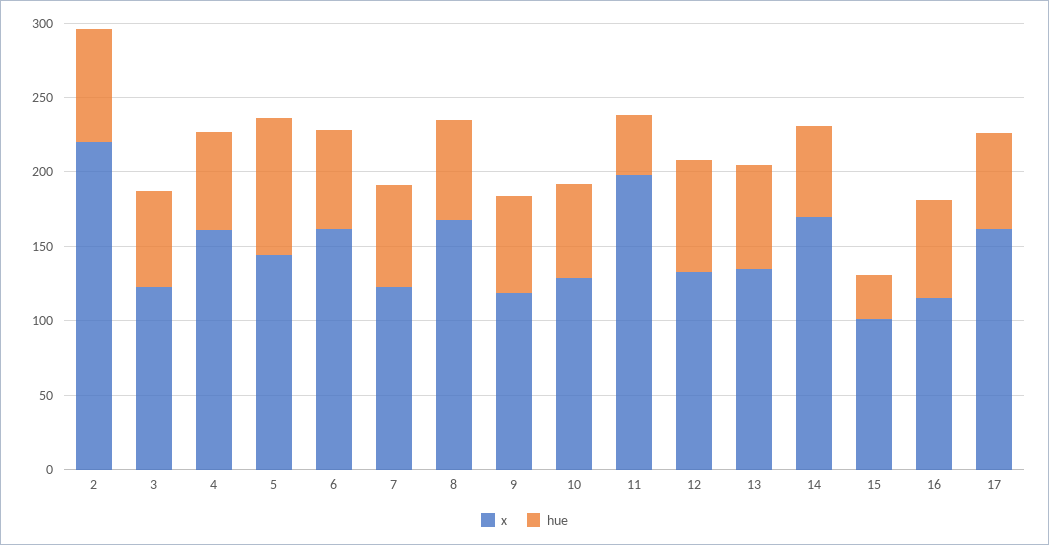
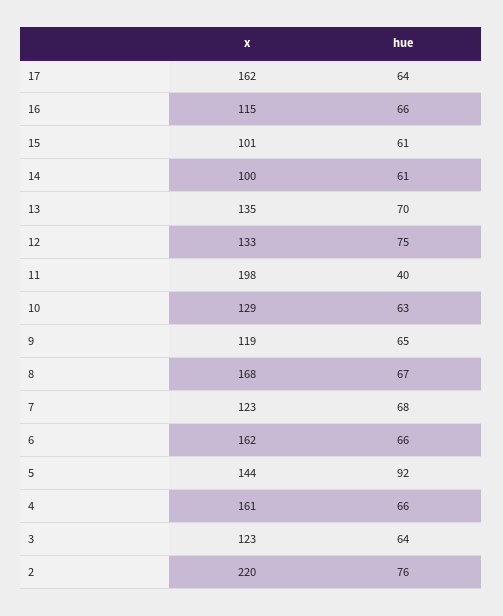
x, 14: 170 -> 100
hue, 15: 30 -> 61

